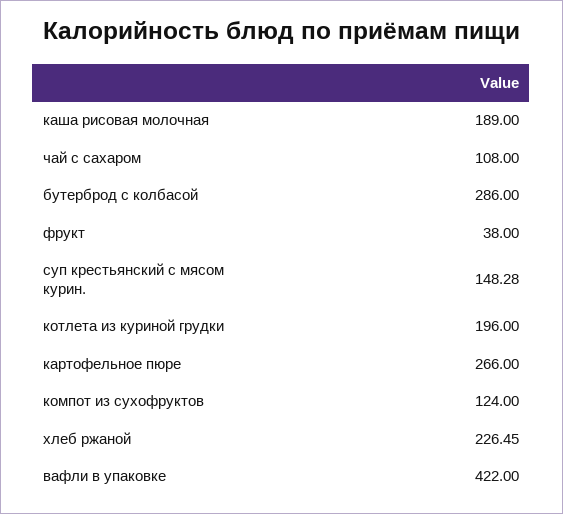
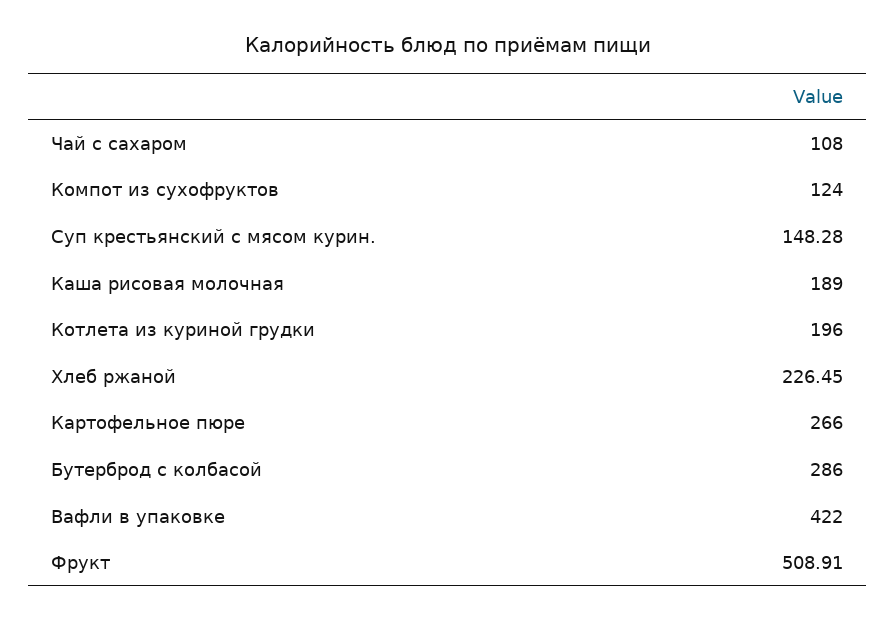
фрукт: 38 -> 508.91

